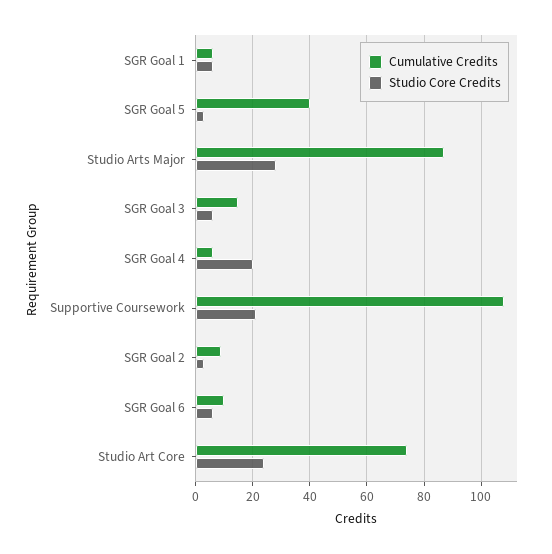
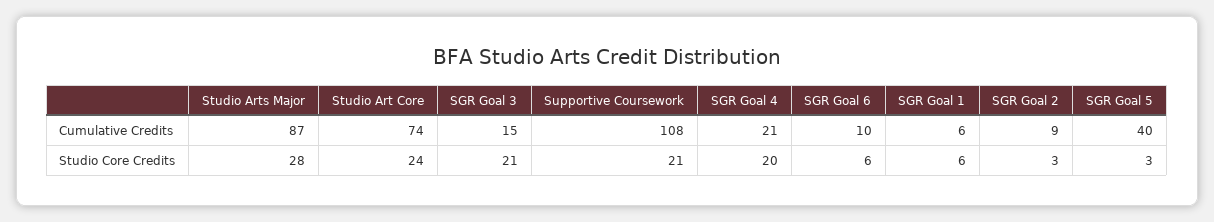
Studio Core Credits, SGR Goal 3: 5 -> 21
Cumulative Credits, SGR Goal 4: 5 -> 21

